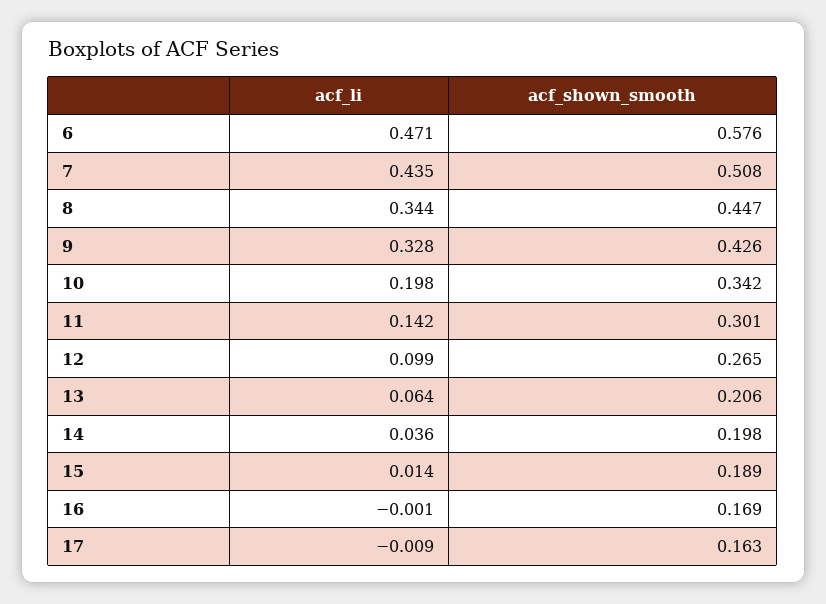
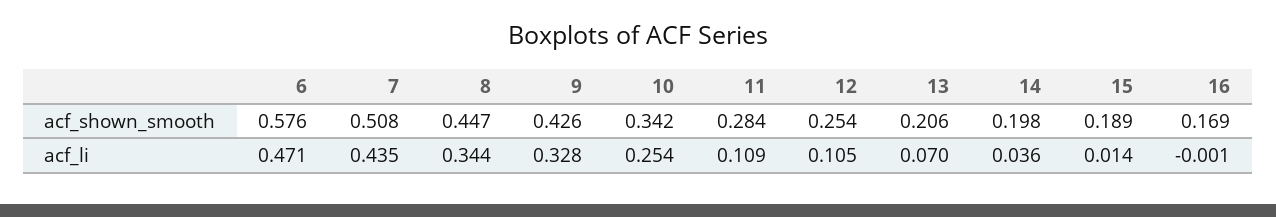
acf_li, 10: 0.198 -> 0.254
acf_li, 11: 0.142 -> 0.109
acf_shown_smooth, 11: 0.301 -> 0.284
acf_li, 12: 0.099 -> 0.105
acf_shown_smooth, 12: 0.265 -> 0.254
acf_li, 13: 0.064 -> 0.07
acf_li, 17: -0.009 -> none
acf_shown_smooth, 17: 0.163 -> none

